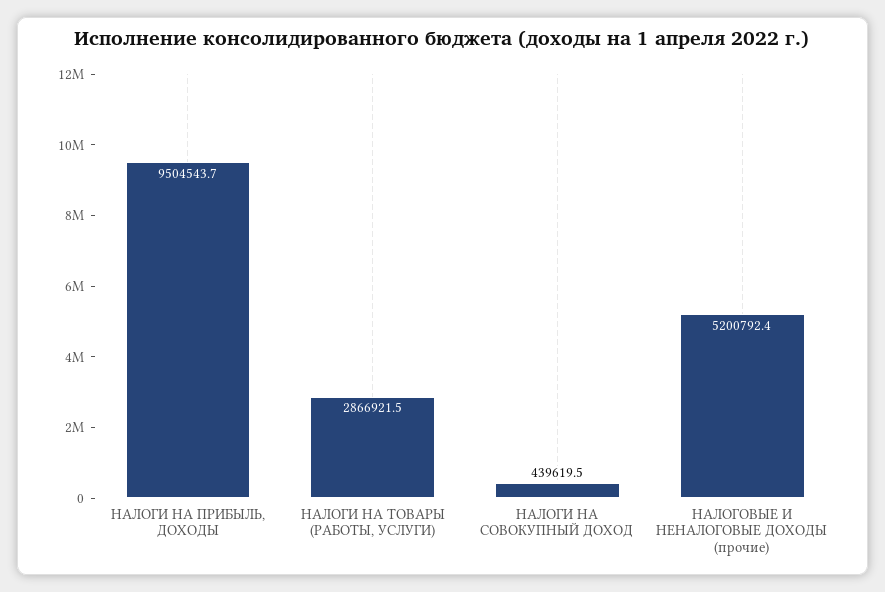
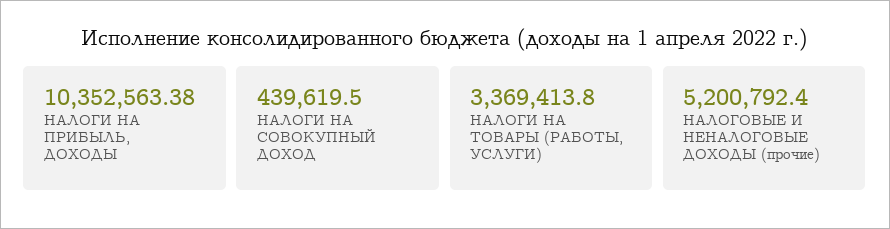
НАЛОГИ НА ПРИБЫЛЬ, ДОХОДЫ: 9504543.7 -> 10352563.38
НАЛОГИ НА ТОВАРЫ (РАБОТЫ, УСЛУГИ): 2866921.5 -> 3369413.8

